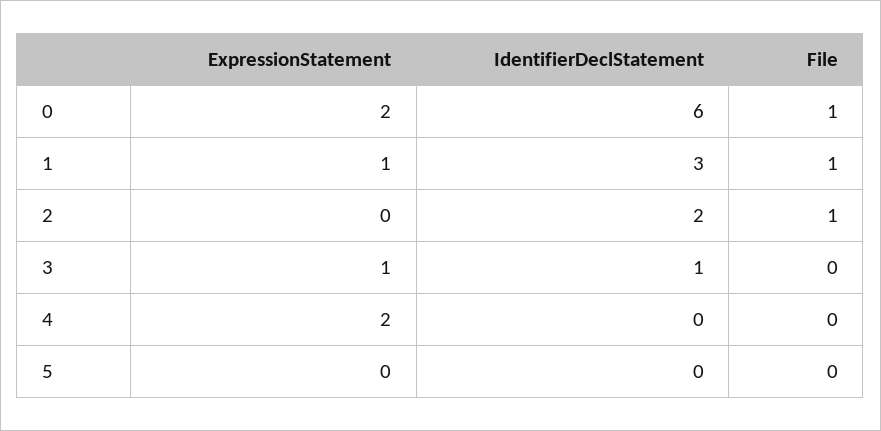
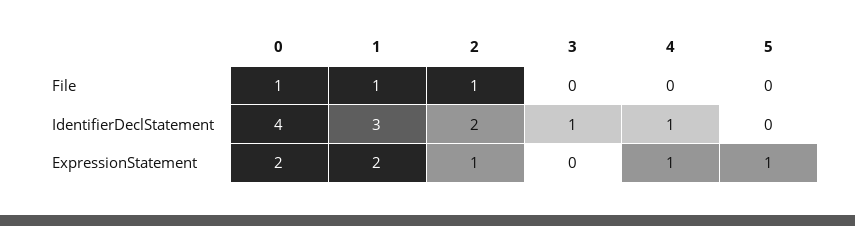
IdentifierDeclStatement, 0: 6 -> 4
ExpressionStatement, 1: 1 -> 2
ExpressionStatement, 2: 0 -> 1
ExpressionStatement, 3: 1 -> 0
ExpressionStatement, 4: 2 -> 1
IdentifierDeclStatement, 4: 0 -> 1
ExpressionStatement, 5: 0 -> 1

